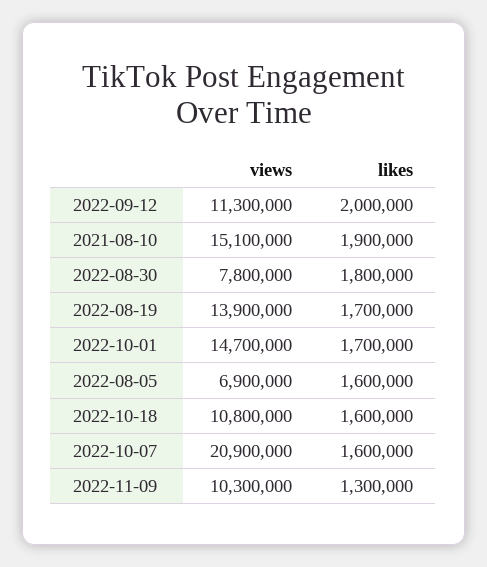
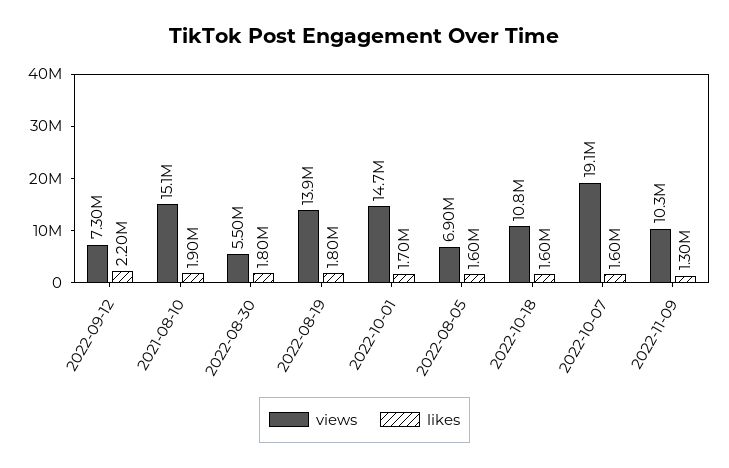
views, 2022-09-12: 11300000 -> 7300000
likes, 2022-09-12: 2000000 -> 2200000
views, 2022-08-30: 7800000 -> 5500000
likes, 2022-08-19: 1700000 -> 1800000
views, 2022-10-07: 20900000 -> 19100000

